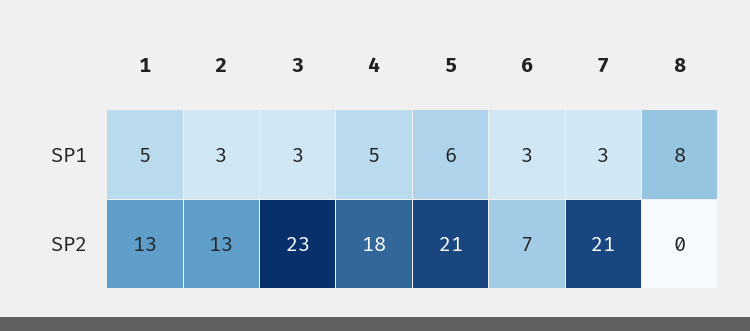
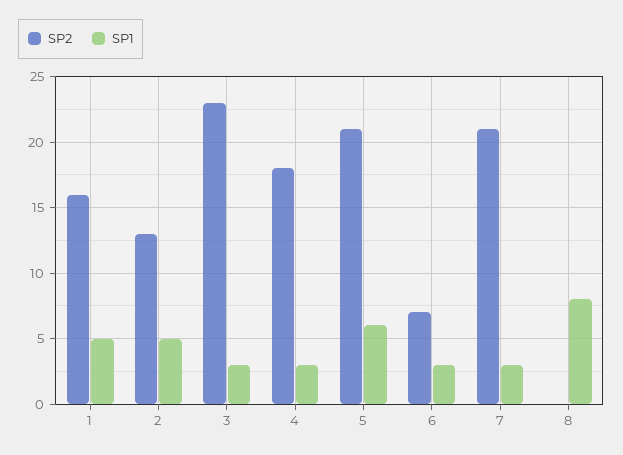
SP1, 2: 3 -> 5
SP1, 4: 5 -> 3
SP2, 1: 13 -> 16

